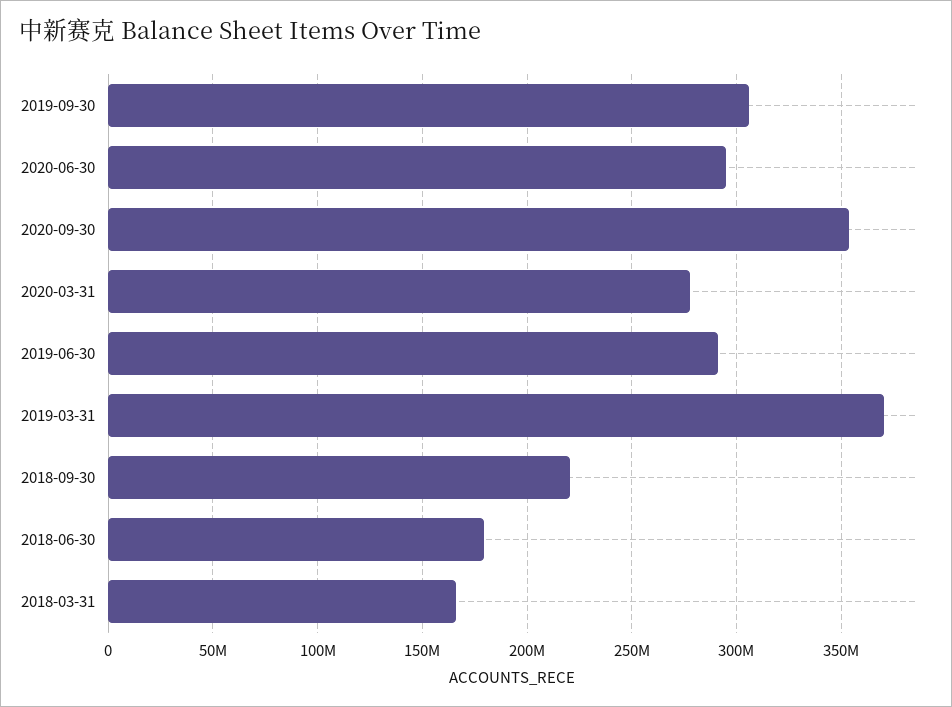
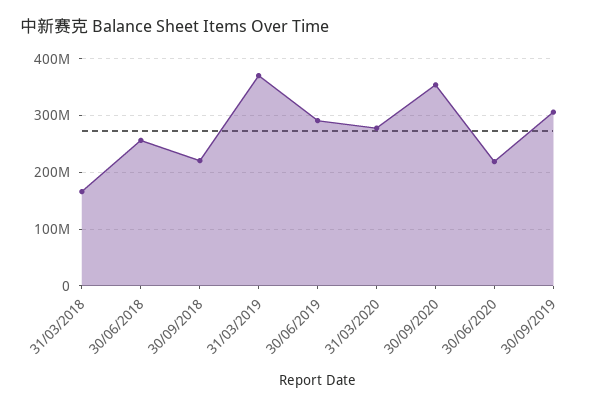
2020-06-30: 295000000 -> 220000000
2018-06-30: 180000000 -> 260000000

